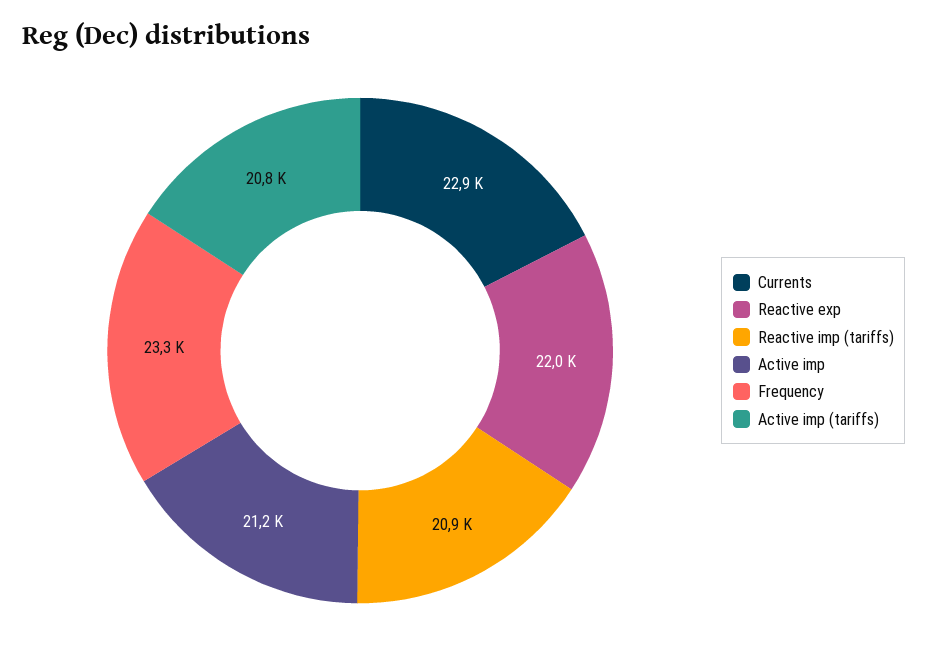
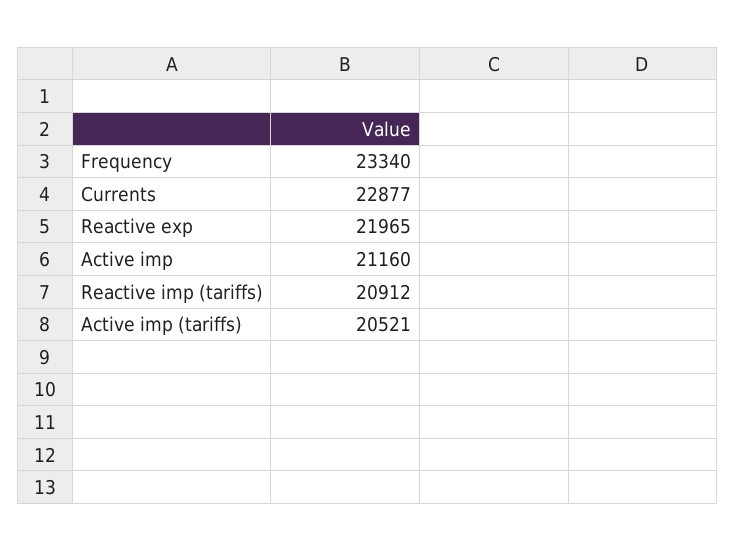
Active imp (tariffs): 20800 -> 20521

